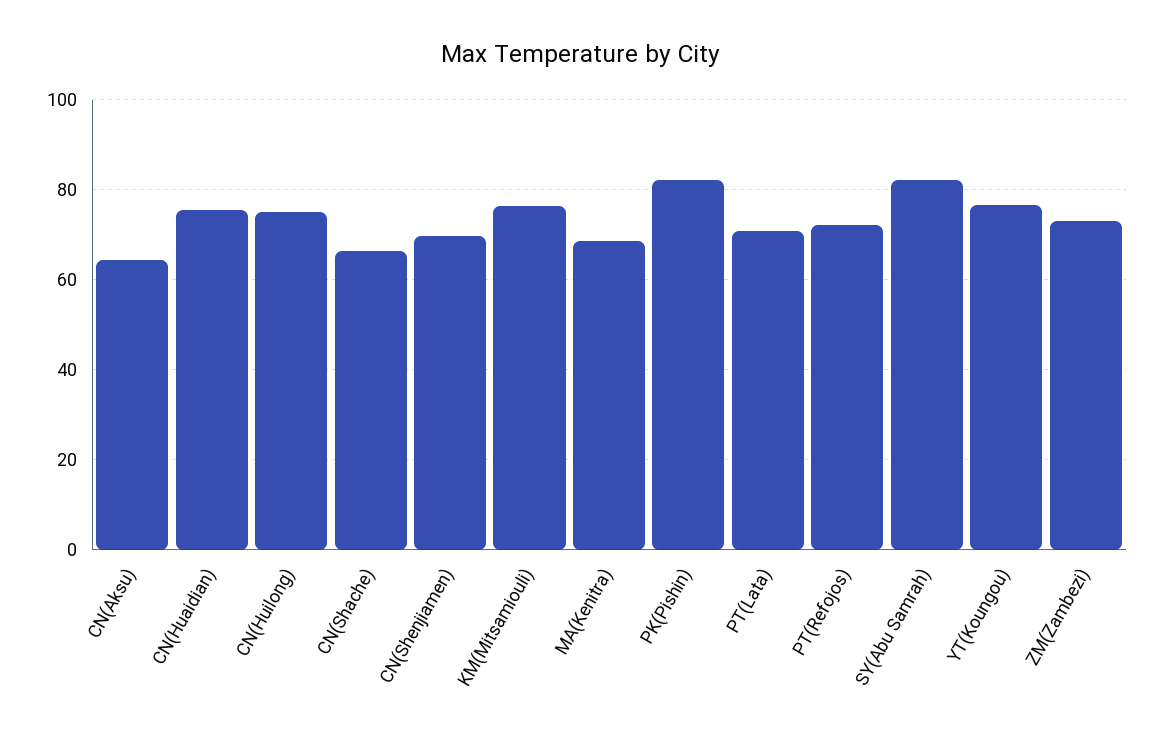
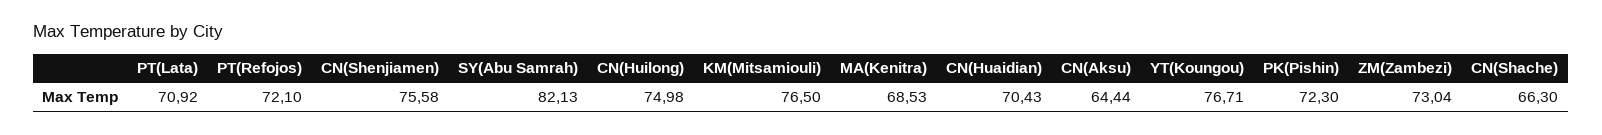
CN(Huaidian): 76 -> 70.43
CN(Shenjiamen): 70 -> 75.58
PK(Pishin): 82 -> 72.3

